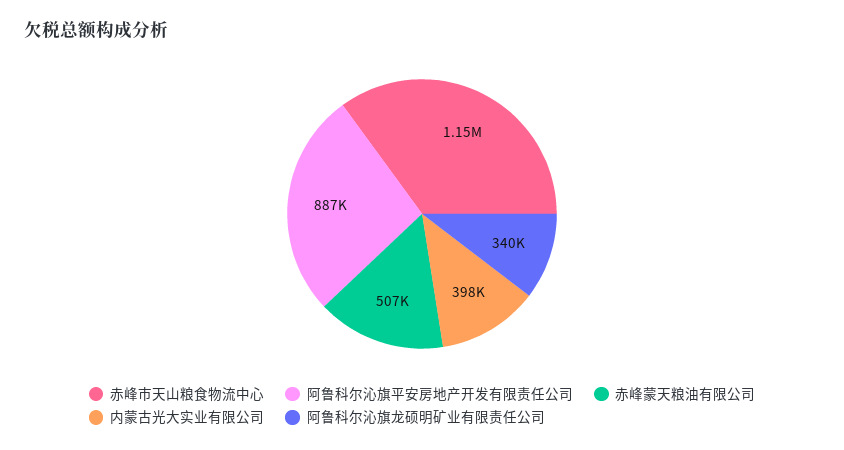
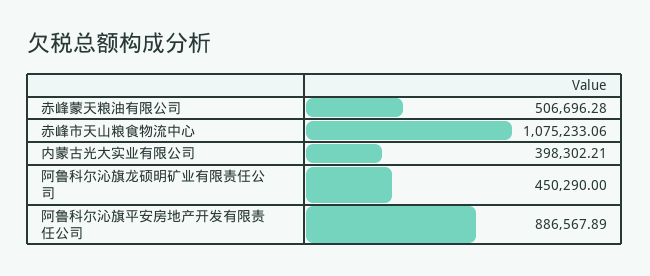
赤峰市天山粮食物流中心: 1150000 -> 1075233.06
阿鲁科尔沁旗龙硕明矿业有限责任公司: 340000 -> 450290

